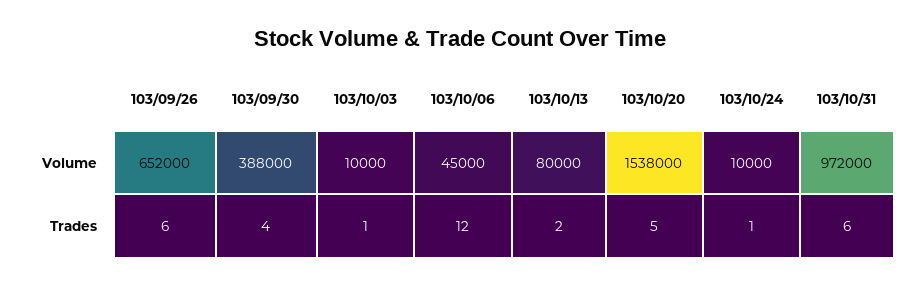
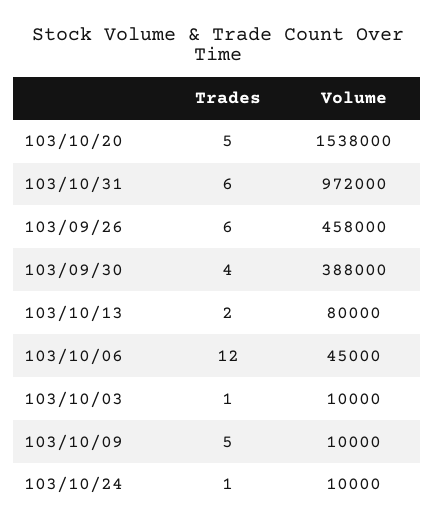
103/09/26, Volume: 652000 -> 458000
103/10/09, Trades: none -> 5
103/10/09, Volume: none -> 10000

